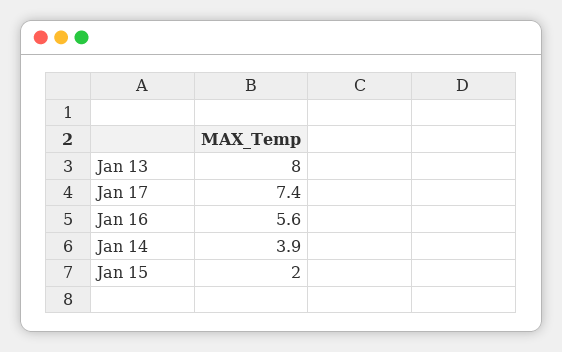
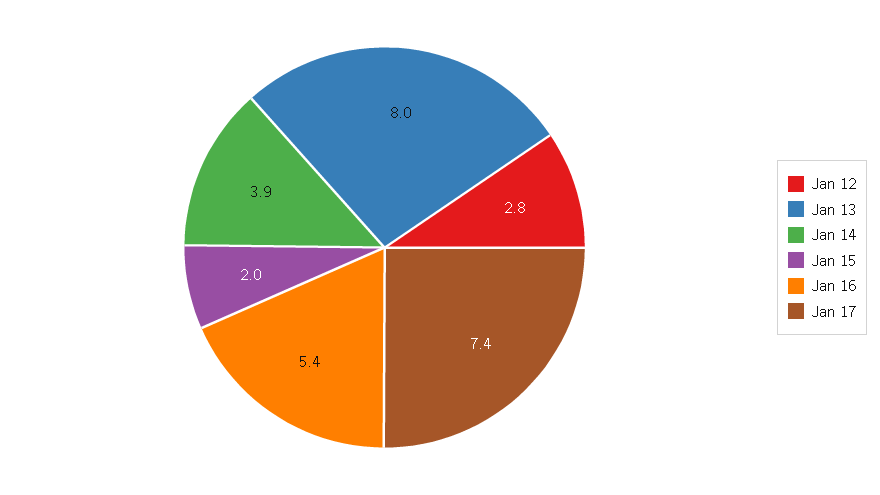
Jan 16: 5.6 -> 5.4
Jan 12: none -> 2.8

